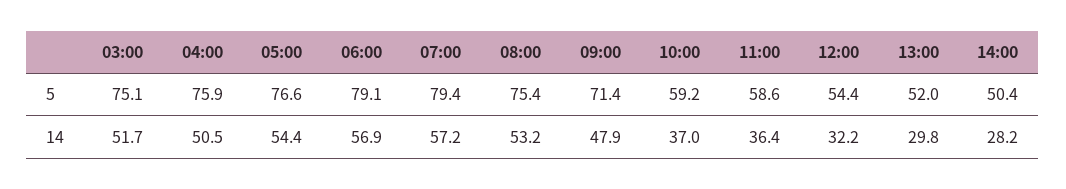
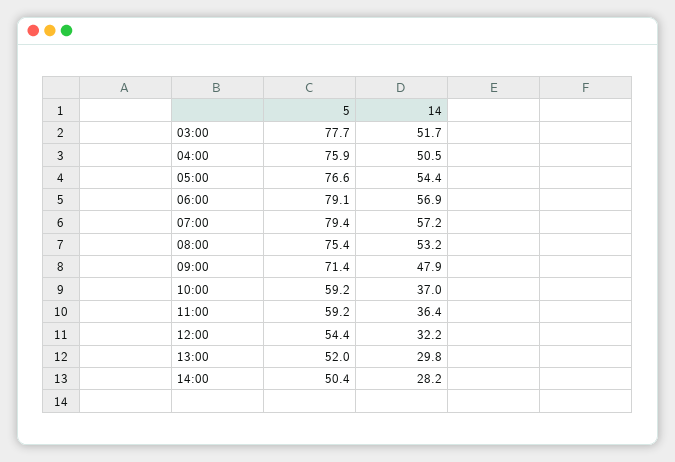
03:00, 5: 75.1 -> 77.7
11:00, 5: 58.6 -> 59.2

